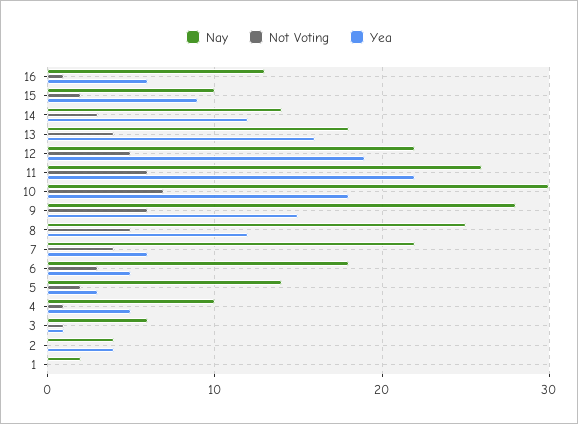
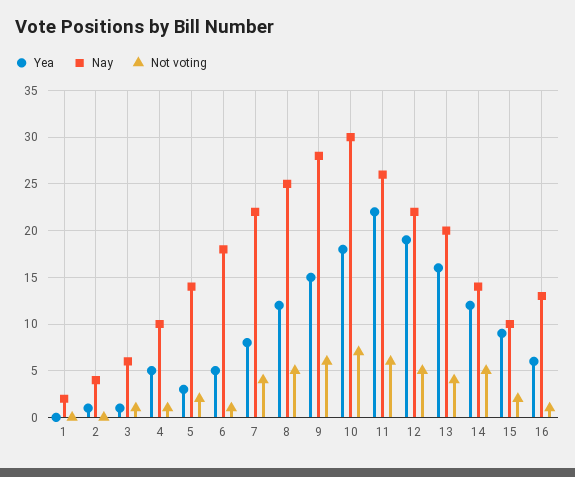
Not Voting, 14: 3 -> 5
Nay, 13: 18 -> 20
Yea, 7: 6 -> 8
Not Voting, 6: 3 -> 1
Yea, 2: 4 -> 1

